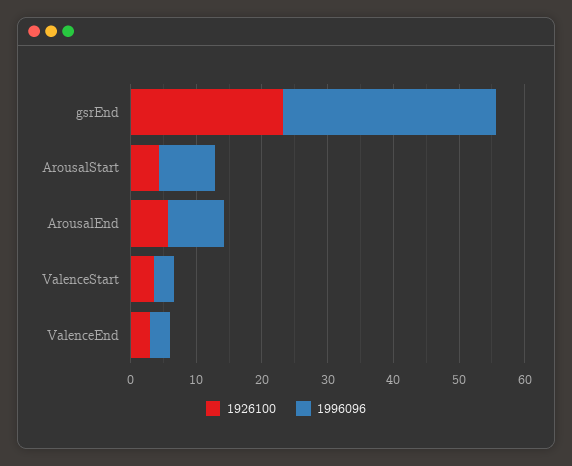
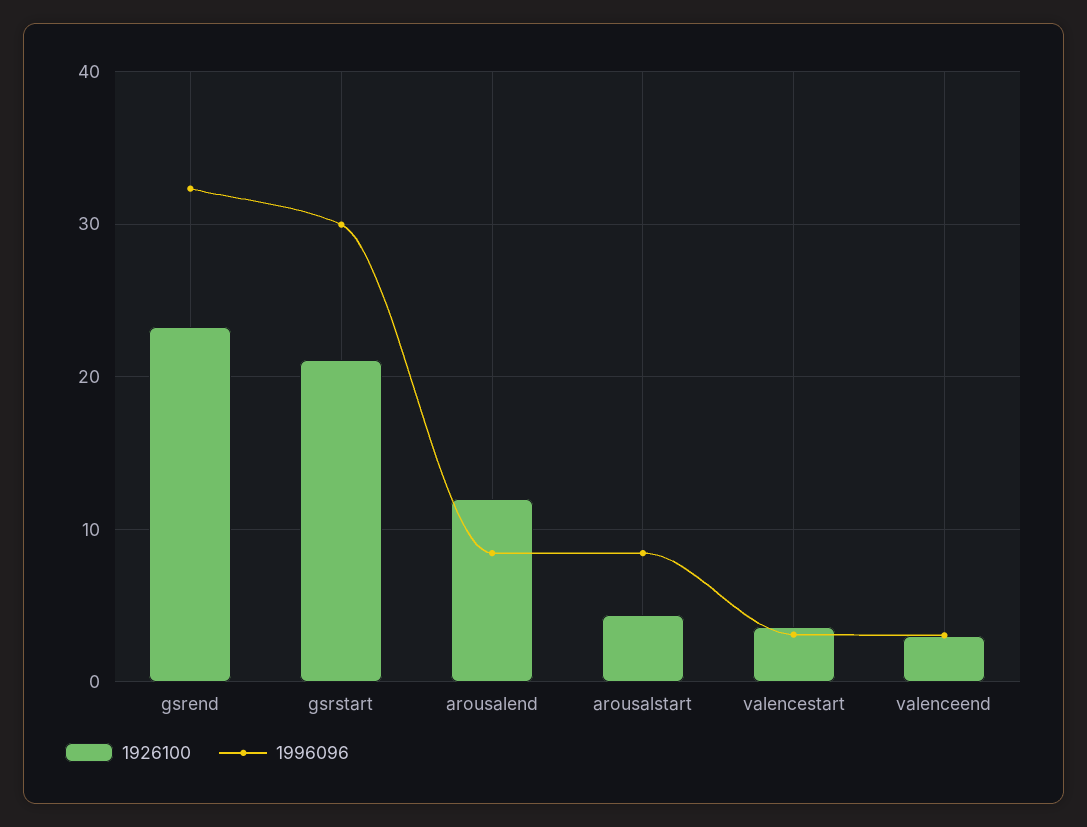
1926100, ArousalEnd: 6 -> 12
1926100, gsrstart: none -> 21
1996096, gsrstart: none -> 30

